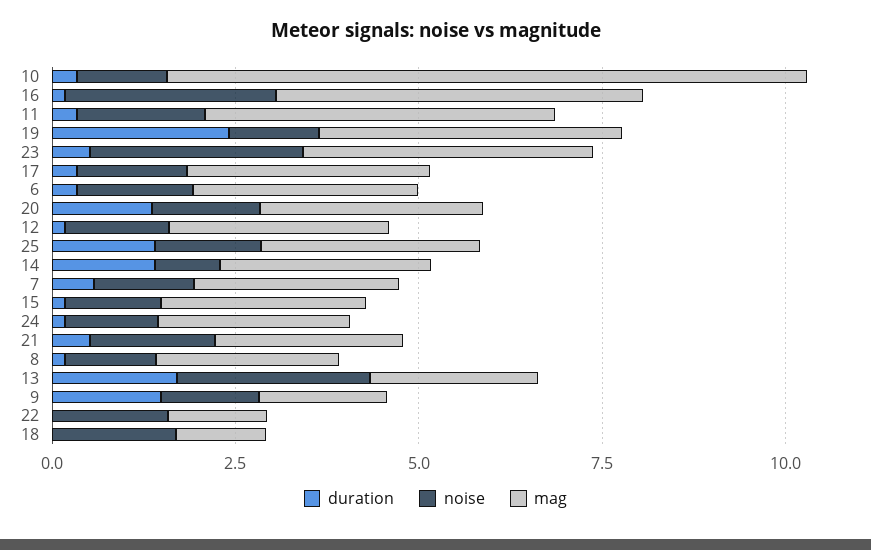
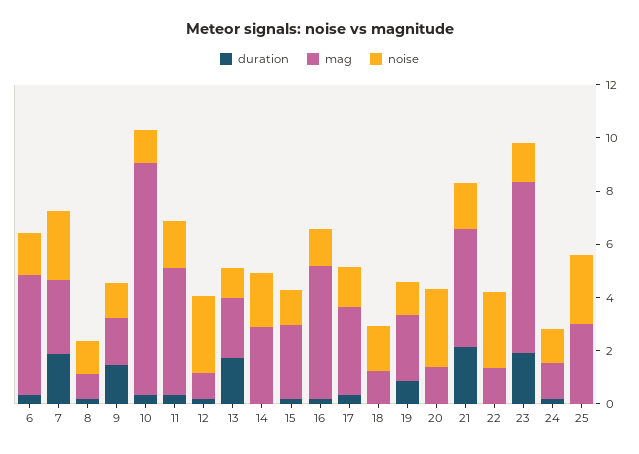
noise, 16: 3 -> 1.5
duration, 19: 2.5 -> 1
mag, 19: 4 -> 2.5
duration, 23: 0.5 -> 2
noise, 23: 3 -> 1.5
mag, 23: 4 -> 6.5
mag, 6: 3 -> 4.5
duration, 20: 1.5 -> 0
noise, 20: 1.5 -> 3
mag, 20: 3 -> 1.5
noise, 12: 1.5 -> 3
mag, 12: 3 -> 1
duration, 25: 1.5 -> 0
noise, 25: 1.5 -> 2.5
duration, 14: 1.5 -> 0
noise, 14: 1 -> 2
duration, 7: 0.5 -> 2
noise, 7: 1.5 -> 2.5
mag, 24: 2.5 -> 1.5
duration, 21: 0.5 -> 2
mag, 21: 2.5 -> 4.5
mag, 8: 2.5 -> 1
noise, 13: 2.5 -> 1
noise, 22: 1.5 -> 3

